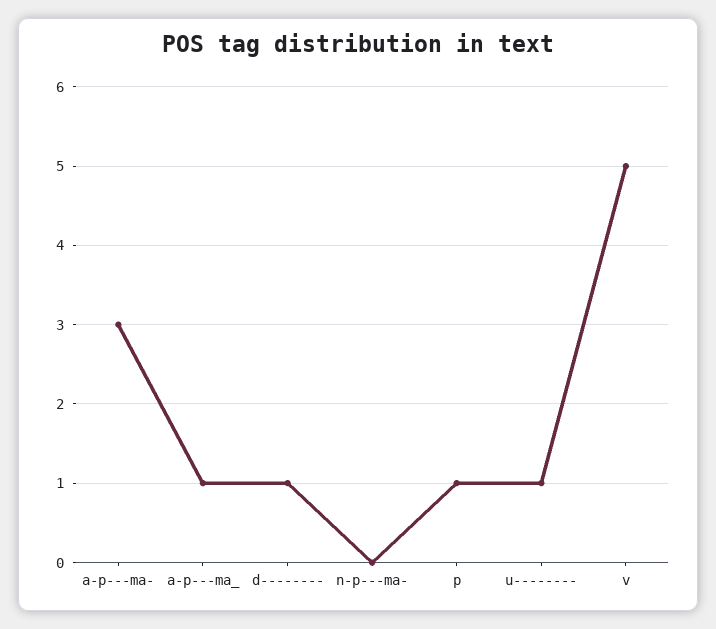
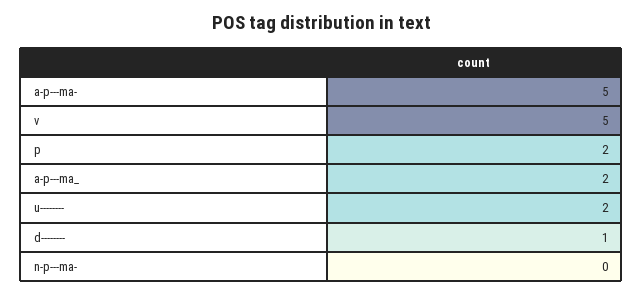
a-p---ma-: 3 -> 5
a-p---ma_: 1 -> 2
p: 1 -> 2
u--------: 1 -> 2

